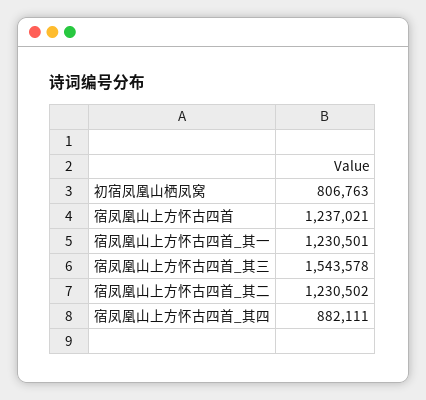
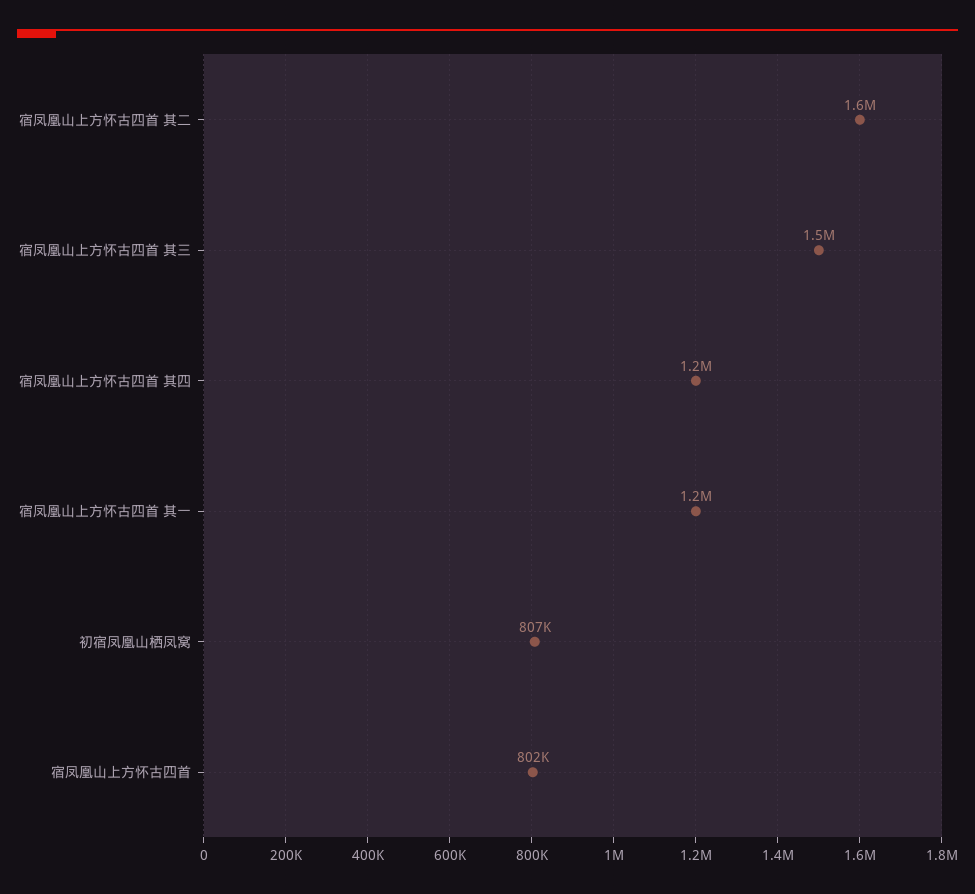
宿凤凰山上方怀古四首: 1237021 -> 802000
宿凤凰山上方怀古四首_其二: 1230502 -> 1600000
宿凤凰山上方怀古四首_其四: 882111 -> 1200000

